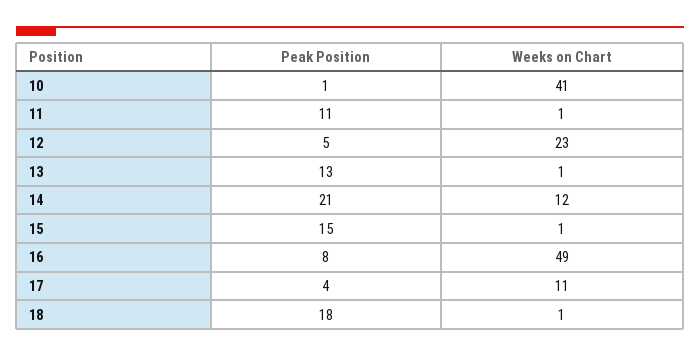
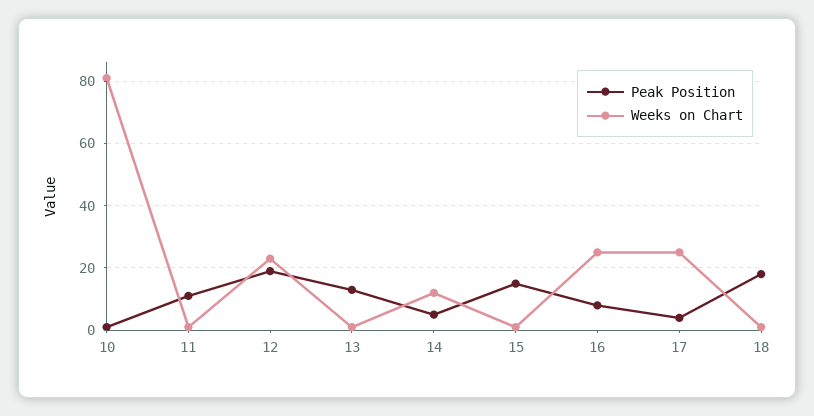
Weeks on Chart, 10: 41 -> 80
Peak Position, 12: 5 -> 20
Peak Position, 14: 21 -> 5
Weeks on Chart, 16: 49 -> 25
Weeks on Chart, 17: 11 -> 25

